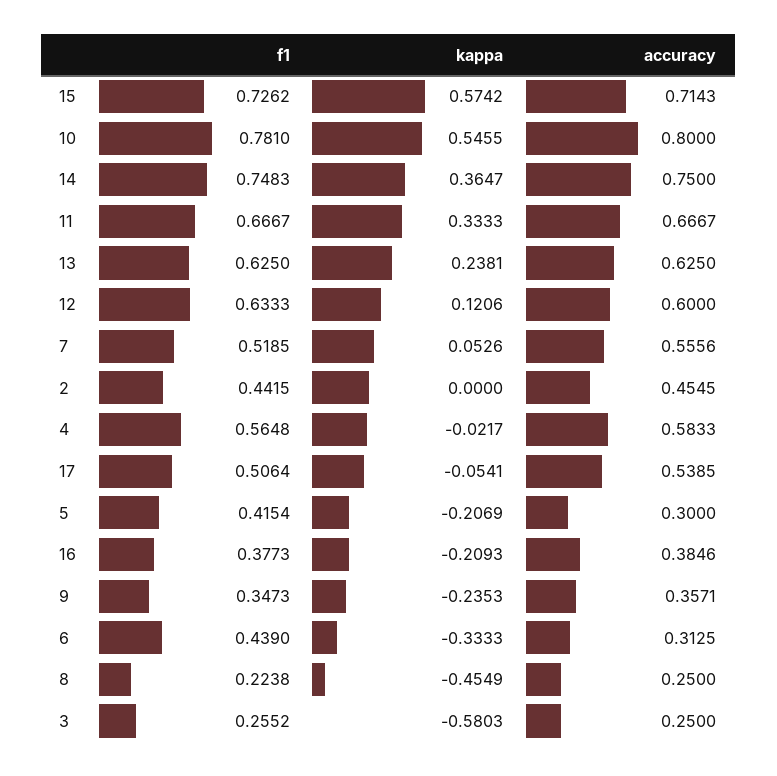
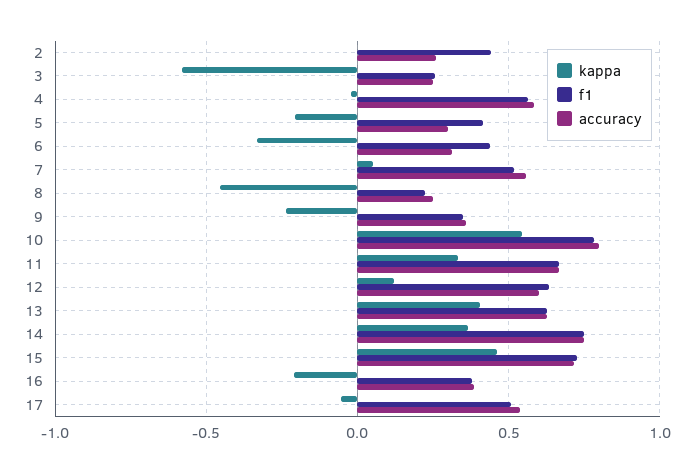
kappa, 15: 0.5742 -> 0.45
kappa, 13: 0.2381 -> 0.4
accuracy, 2: 0.4545 -> 0.25

